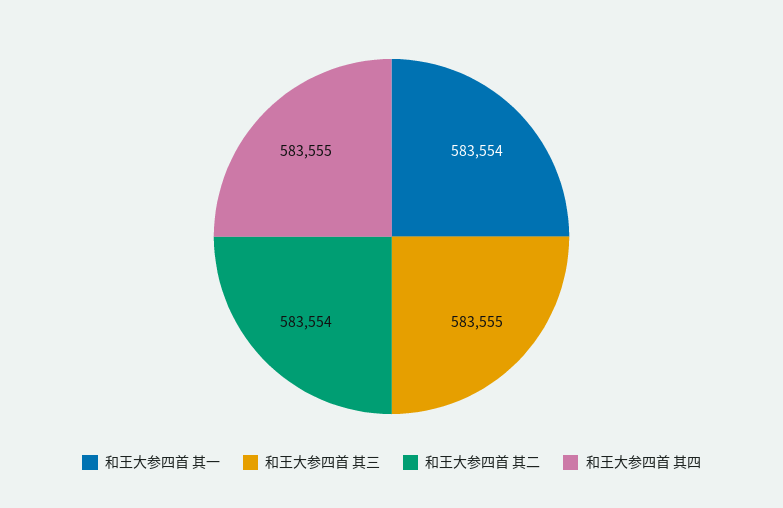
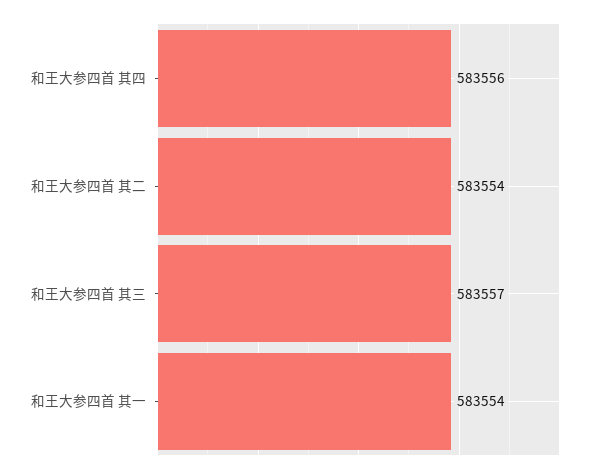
和王大参四首 其三: 583555 -> 583557
和王大参四首 其四: 583555 -> 583556

